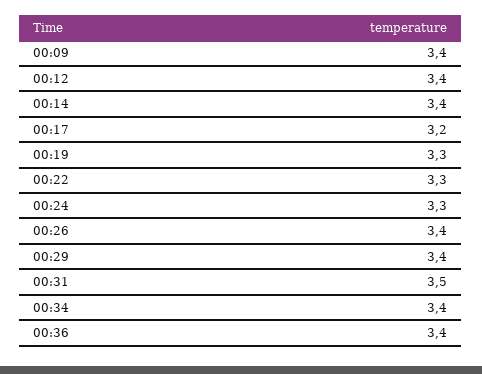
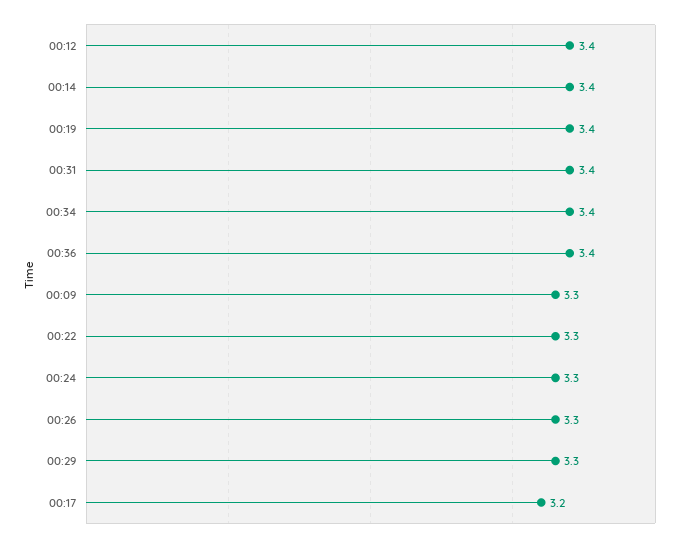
00:09: 3.4 -> 3.3
00:19: 3.3 -> 3.4
00:26: 3.4 -> 3.3
00:29: 3.4 -> 3.3
00:31: 3.5 -> 3.4

